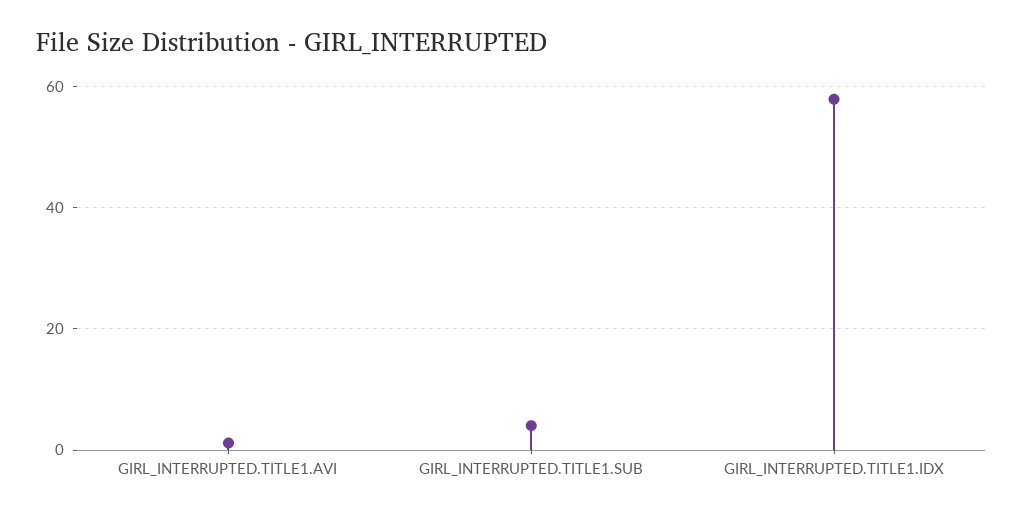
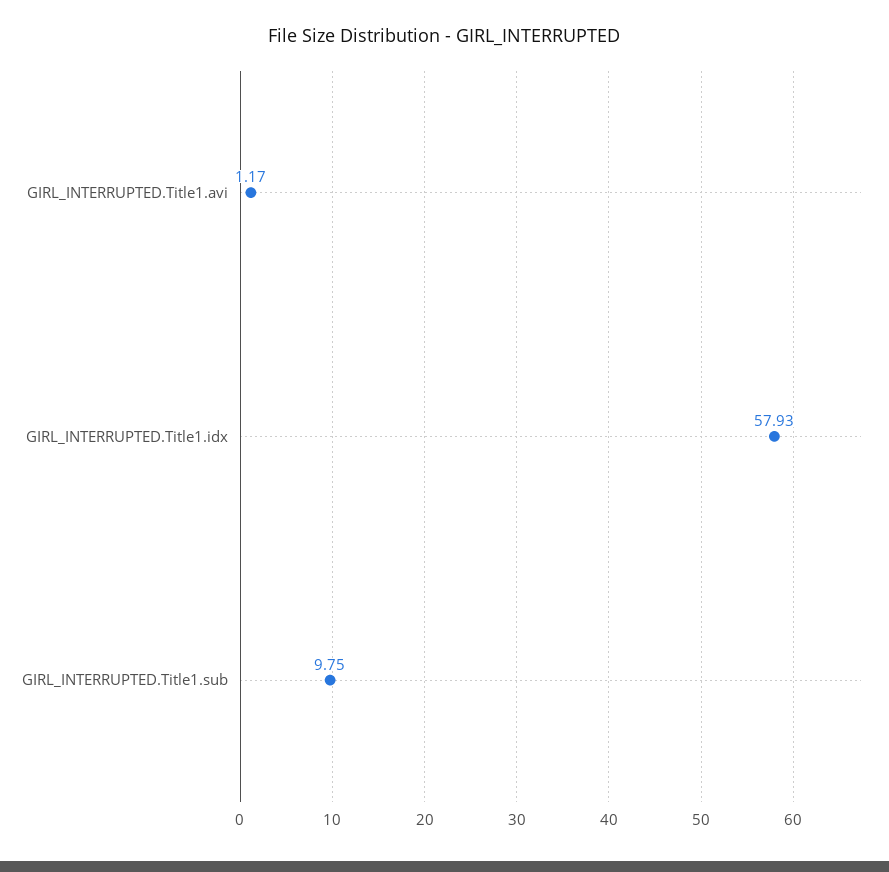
GIRL_INTERRUPTED.TITLE1.SUB: 4 -> 9.75

